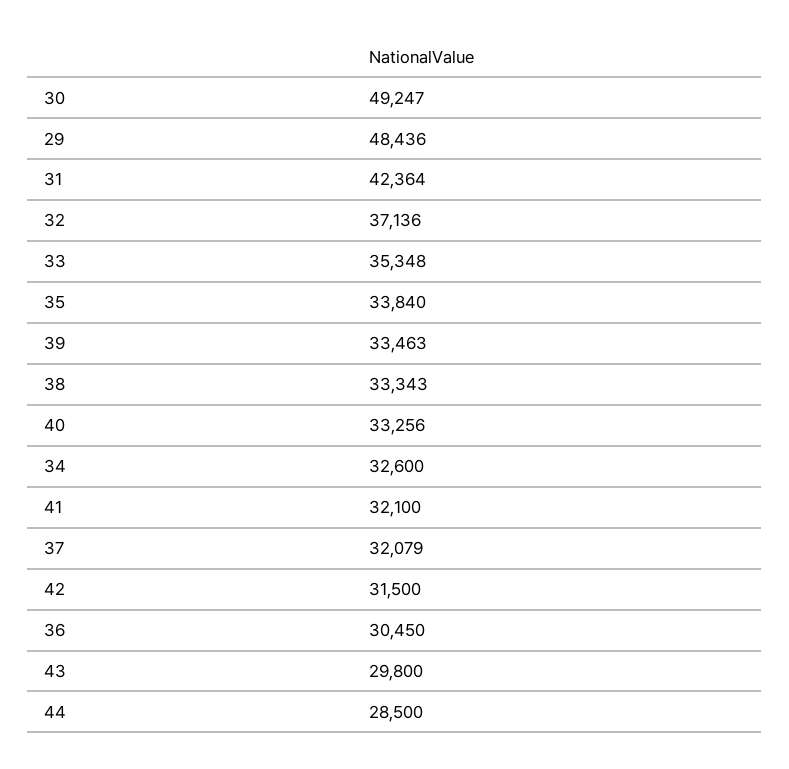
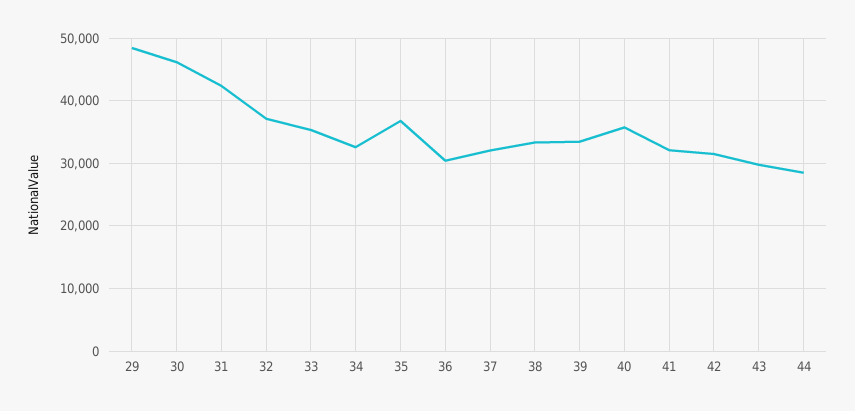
30: 49247 -> 46000
35: 33840 -> 37000
40: 33256 -> 36000

